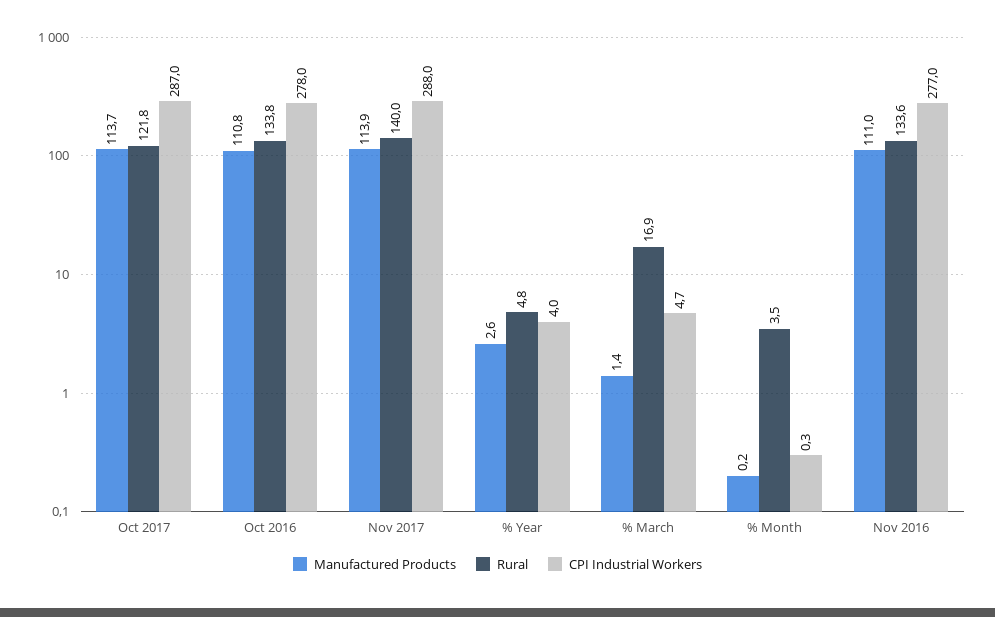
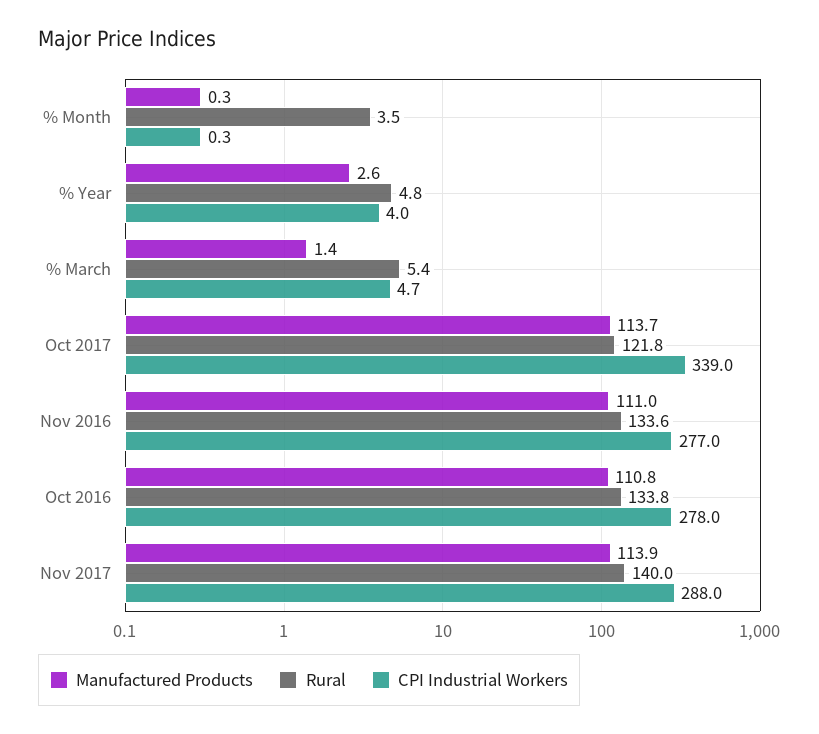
CPI Industrial Workers, Oct 2017: 287 -> 339
Rural, % March: 16.9 -> 5.4
Manufactured Products, % Month: 0.2 -> 0.3

